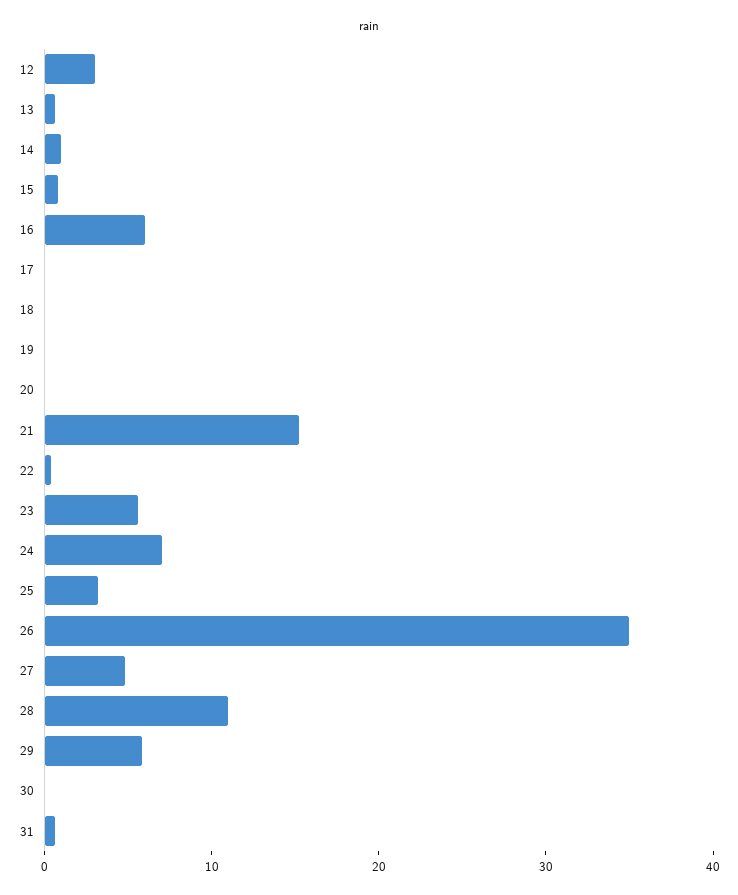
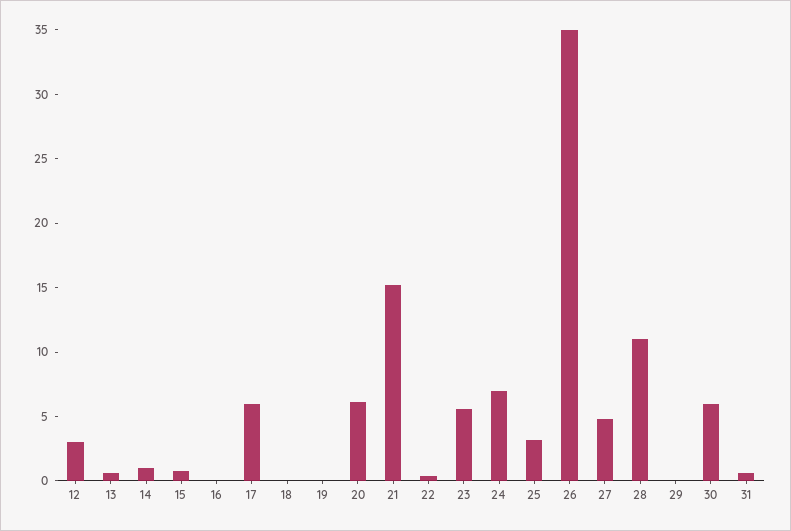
16: 6 -> 0
17: 0 -> 6
20: 0 -> 6
29: 6 -> 0
30: 0 -> 6

